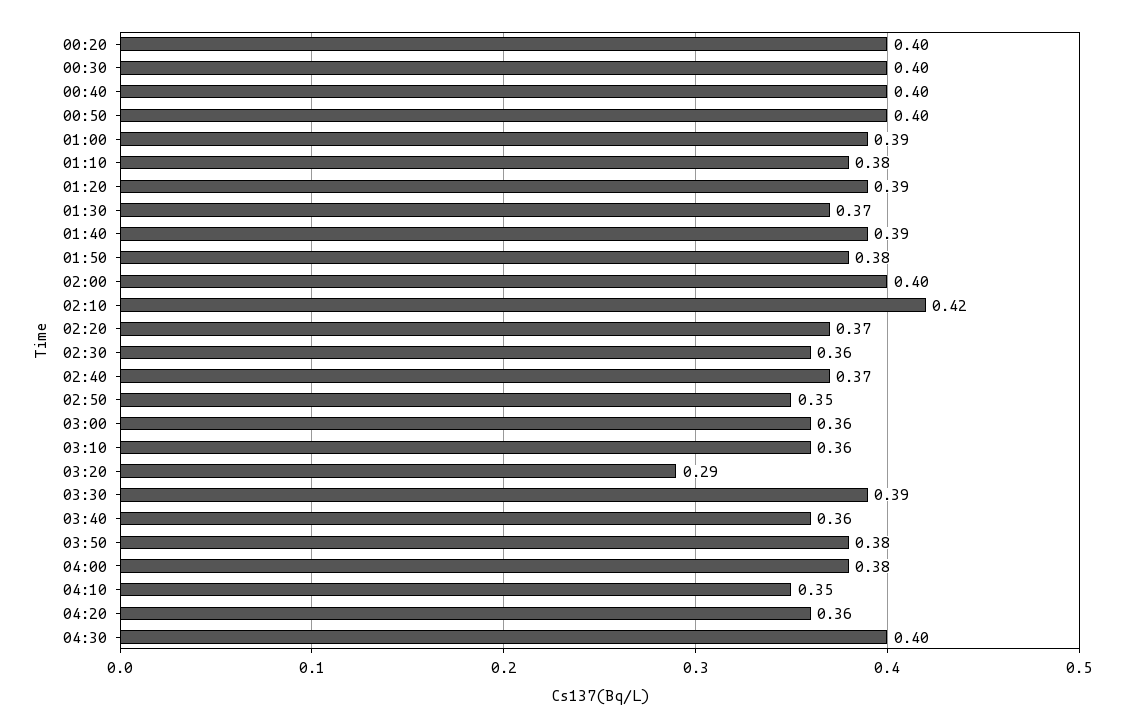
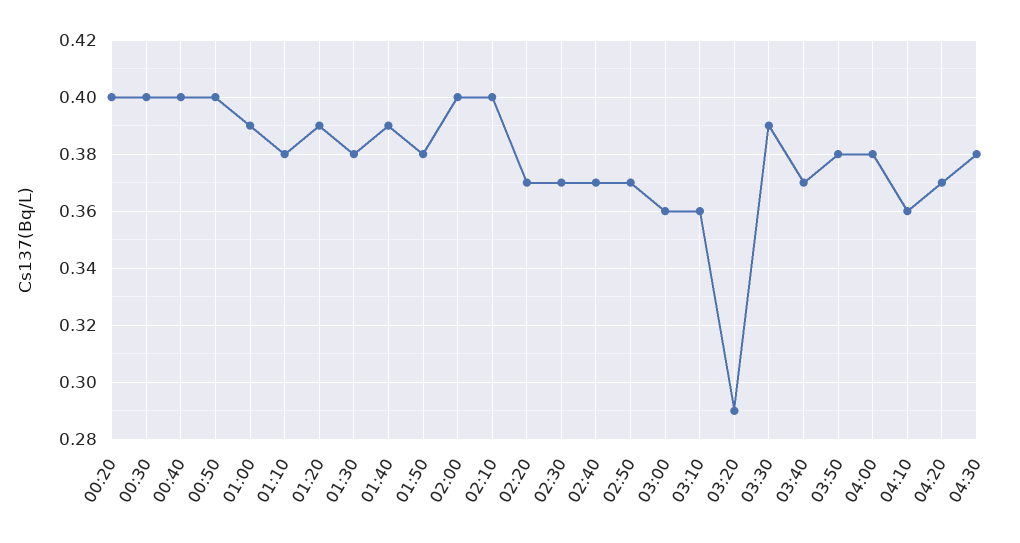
01:30: 0.37 -> 0.38
02:10: 0.42 -> 0.4
02:30: 0.36 -> 0.37
02:50: 0.35 -> 0.37
03:40: 0.36 -> 0.37
04:10: 0.35 -> 0.36
04:20: 0.36 -> 0.37
04:30: 0.4 -> 0.38

